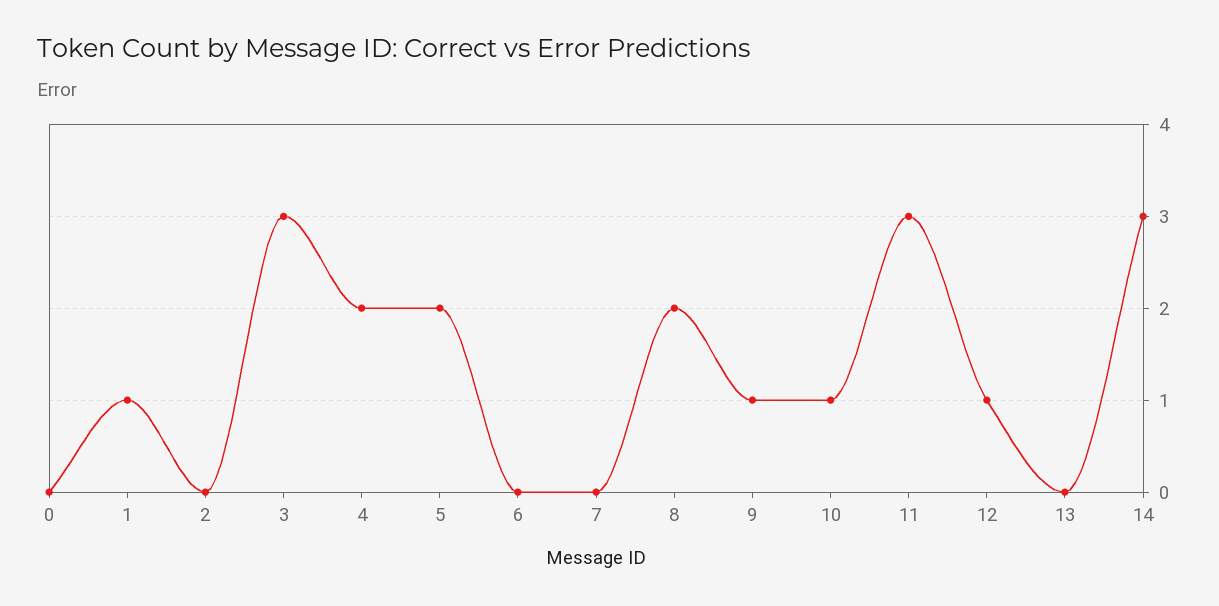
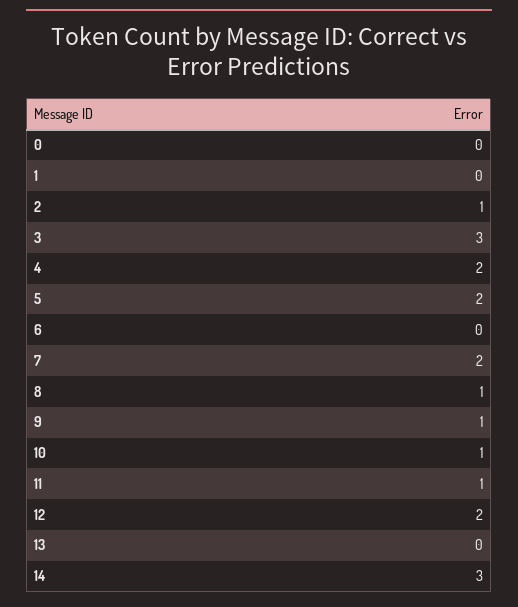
1: 1 -> 0
2: 0 -> 1
7: 0 -> 2
8: 2 -> 1
11: 3 -> 1
12: 1 -> 2

